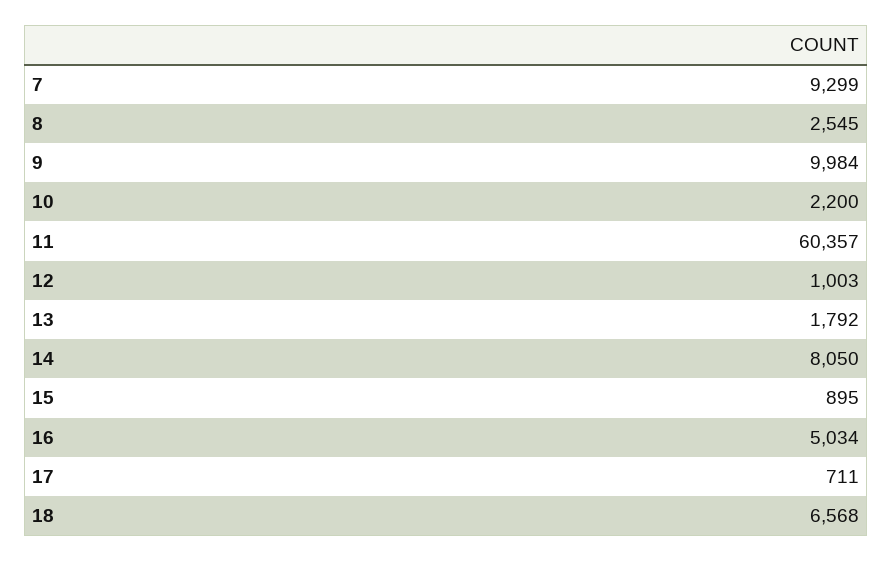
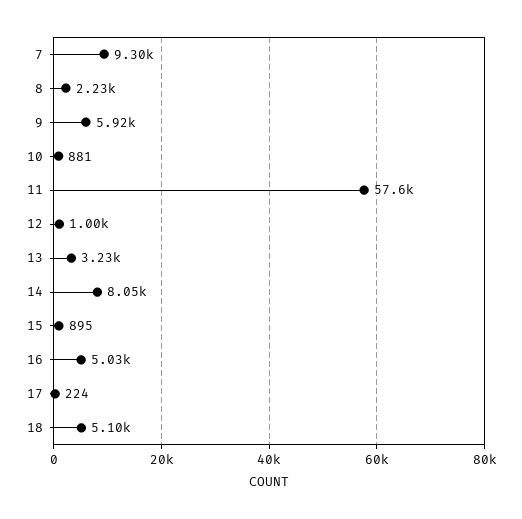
8: 2545 -> 2230
9: 9984 -> 5920
10: 2200 -> 881
11: 60357 -> 57600
13: 1792 -> 3230
17: 711 -> 224
18: 6568 -> 5100

